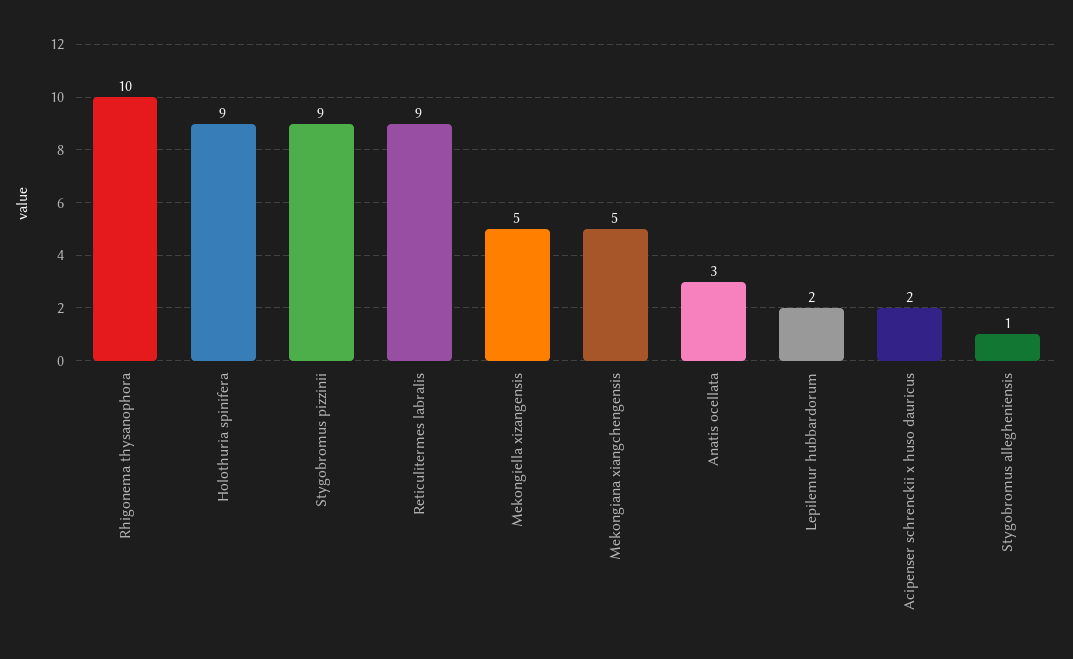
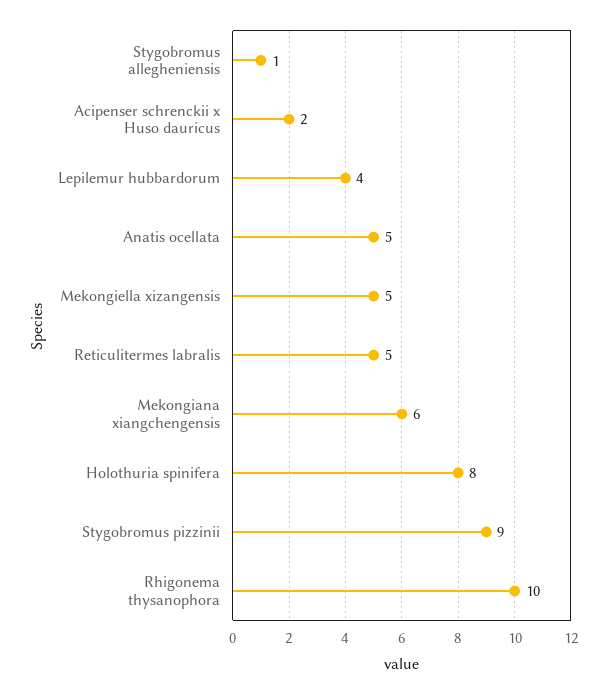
Holothuria spinifera: 9 -> 8
Reticulitermes labralis: 9 -> 5
Mekongiana xiangchengensis: 5 -> 6
Anatis ocellata: 3 -> 5
Lepilemur hubbardorum: 2 -> 4

